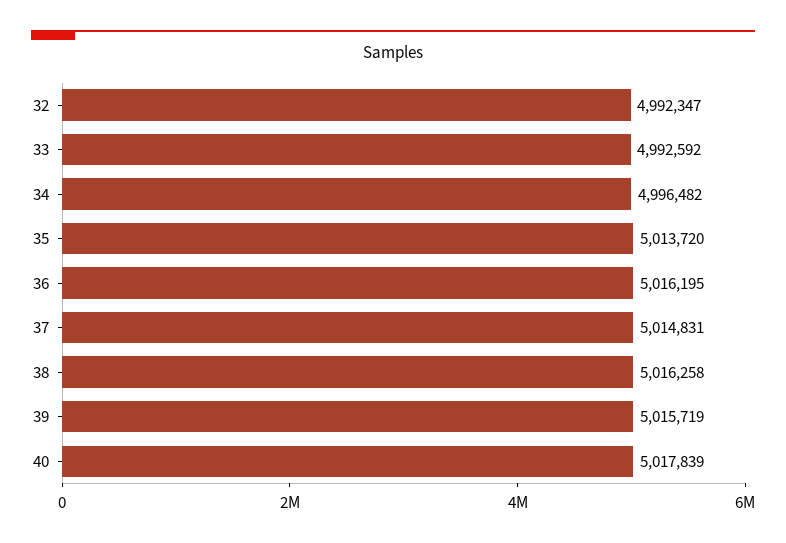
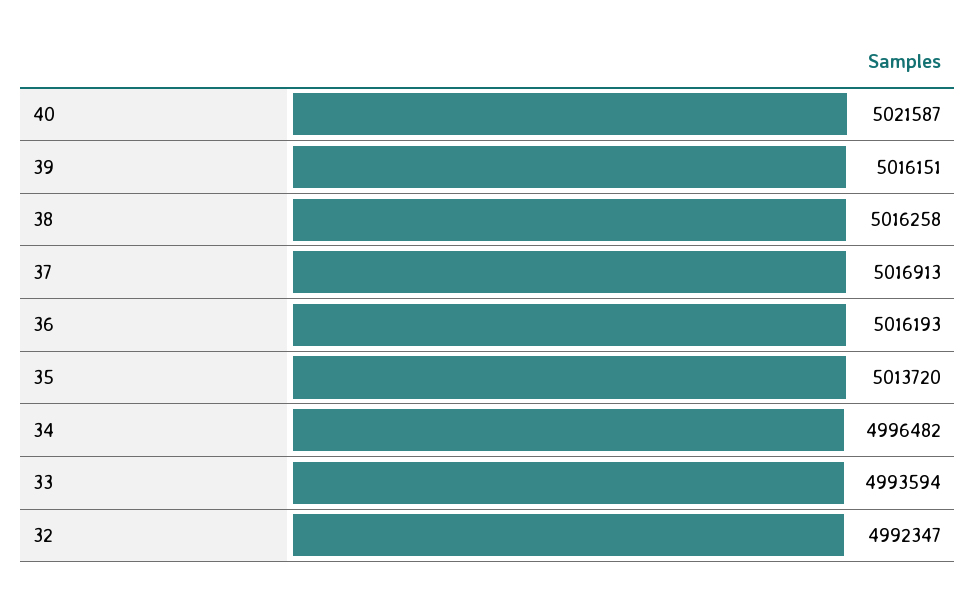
33: 4992592 -> 4993594
36: 5016195 -> 5016193
37: 5014831 -> 5016913
39: 5015719 -> 5016151
40: 5017839 -> 5021587

